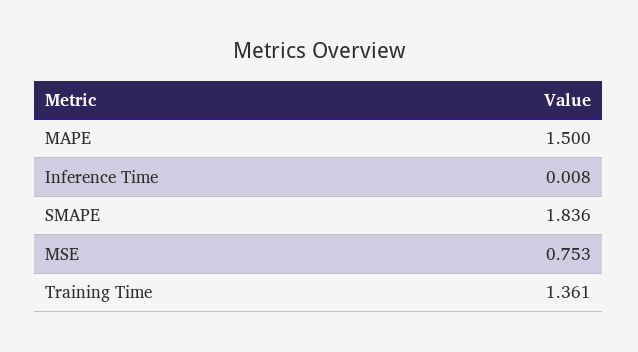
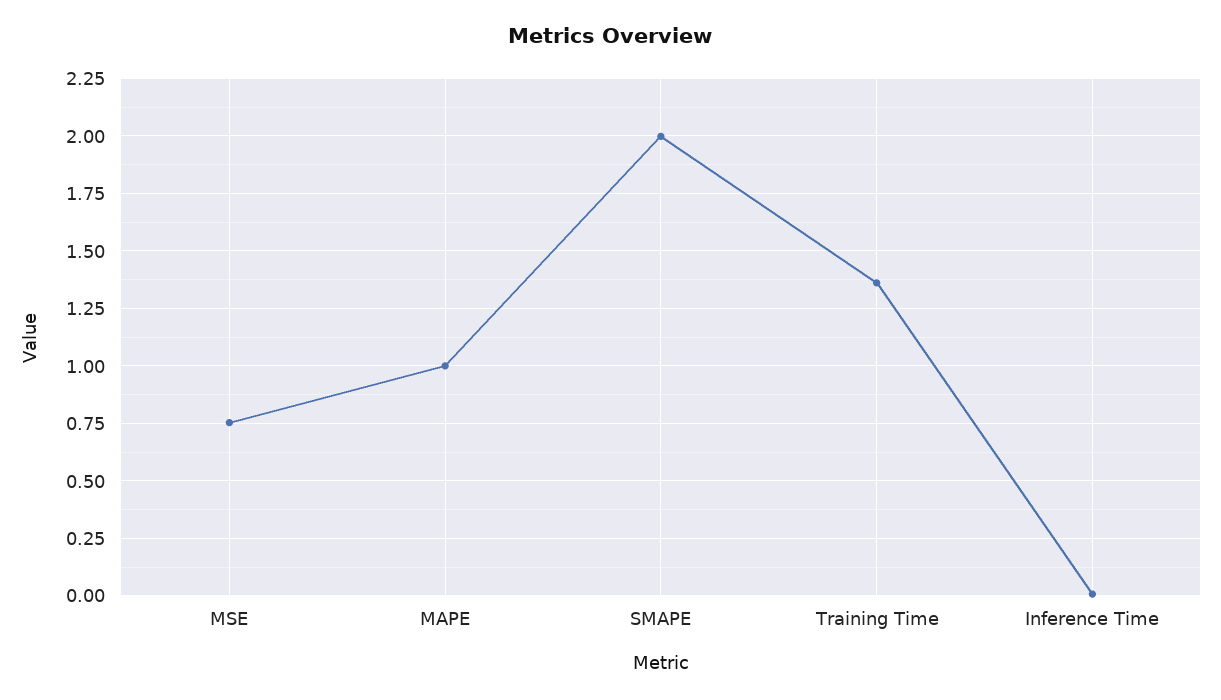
MAPE: 1.5 -> 1
SMAPE: 1.836 -> 2

